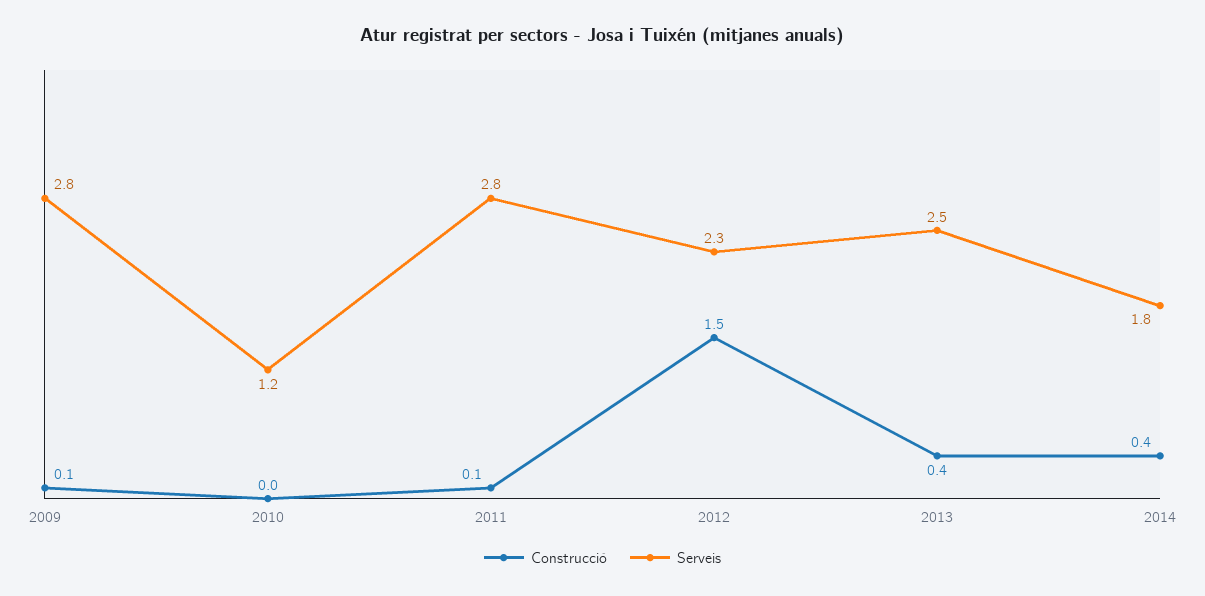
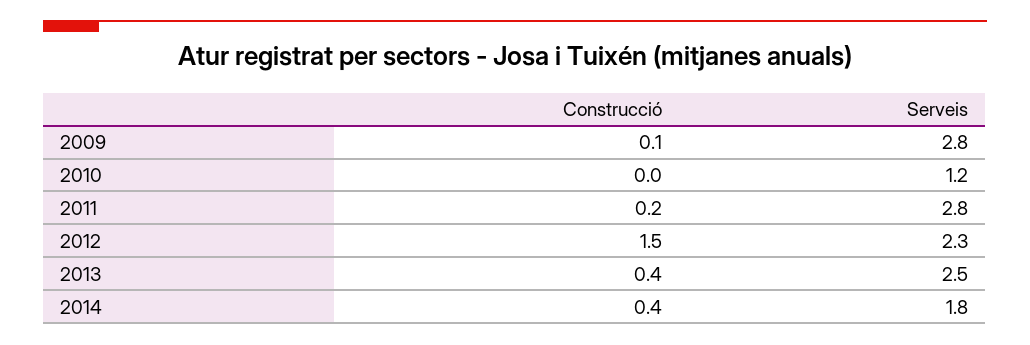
Construcció, 2011: 0.1 -> 0.2

